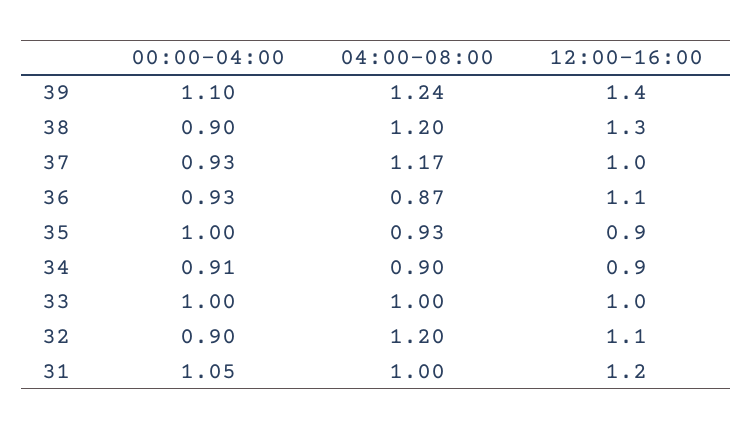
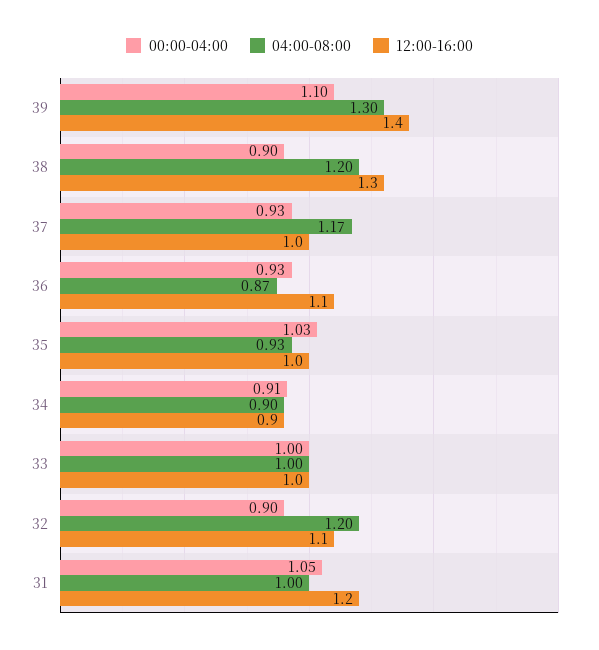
04:00-08:00, 39: 1.24 -> 1.3
00:00-04:00, 35: 1 -> 1.03
12:00-16:00, 35: 0.9 -> 1

